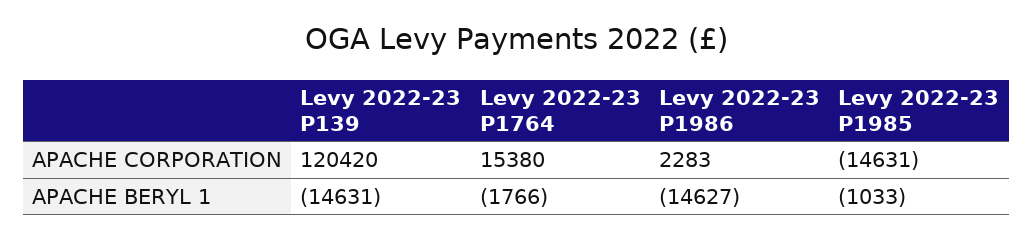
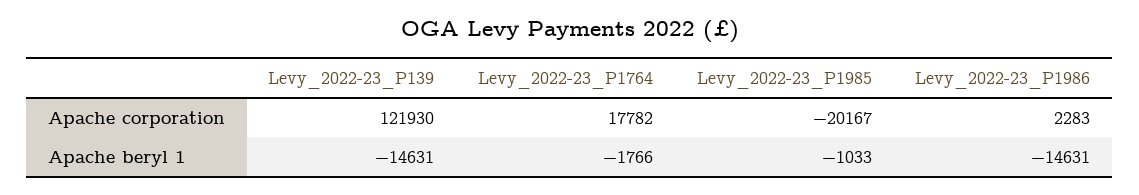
Levy 2022-23 P139, APACHE CORPORATION: 120420 -> 121930
Levy 2022-23 P1764, APACHE CORPORATION: 15380 -> 17782
Levy 2022-23 P1985, APACHE CORPORATION: -14631 -> -20167
Levy 2022-23 P1986, APACHE BERYL 1: -14627 -> -14631

